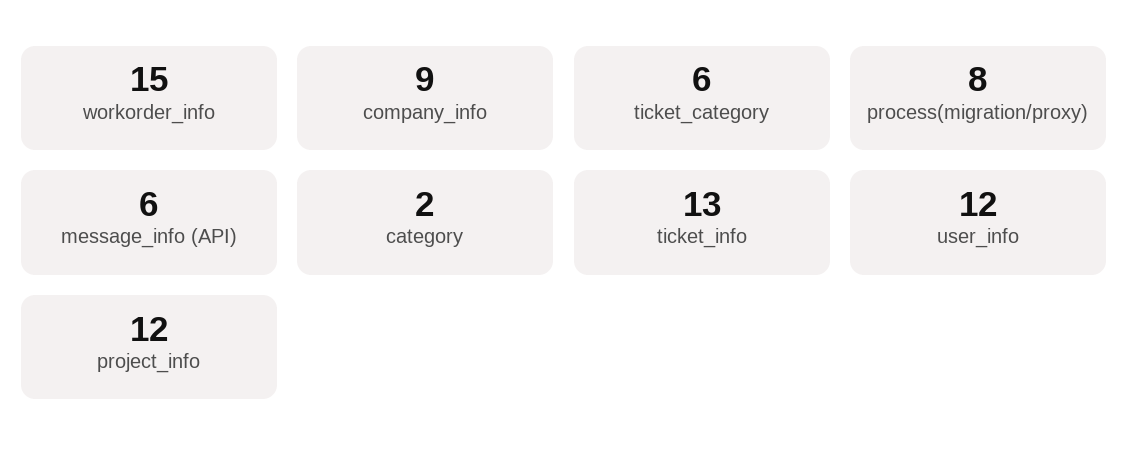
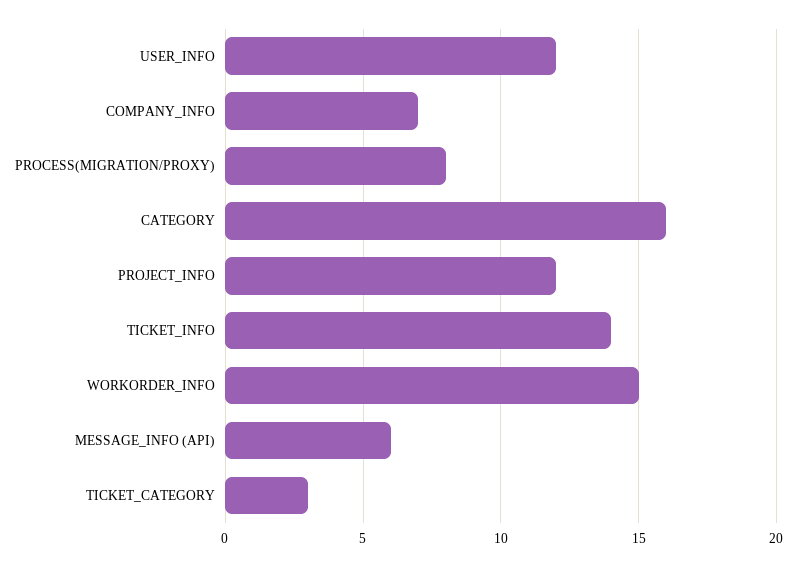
company_info: 9 -> 7
ticket_category: 6 -> 3
category: 2 -> 16
ticket_info: 13 -> 14

